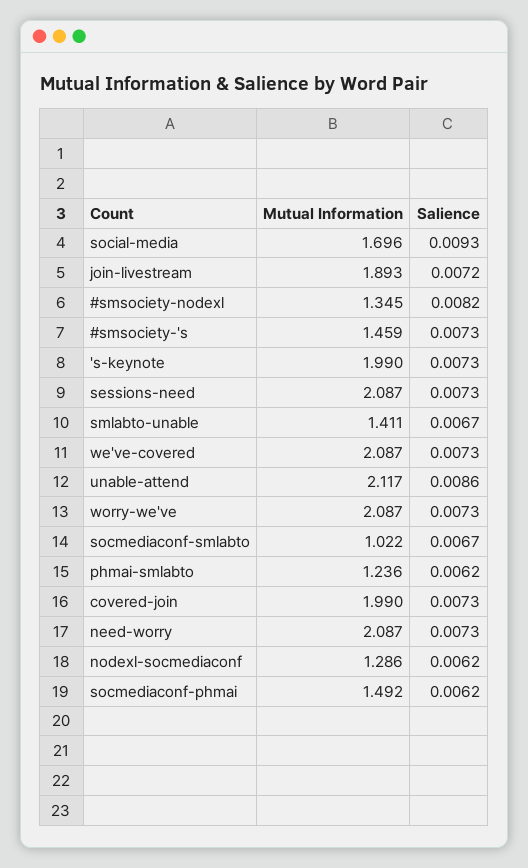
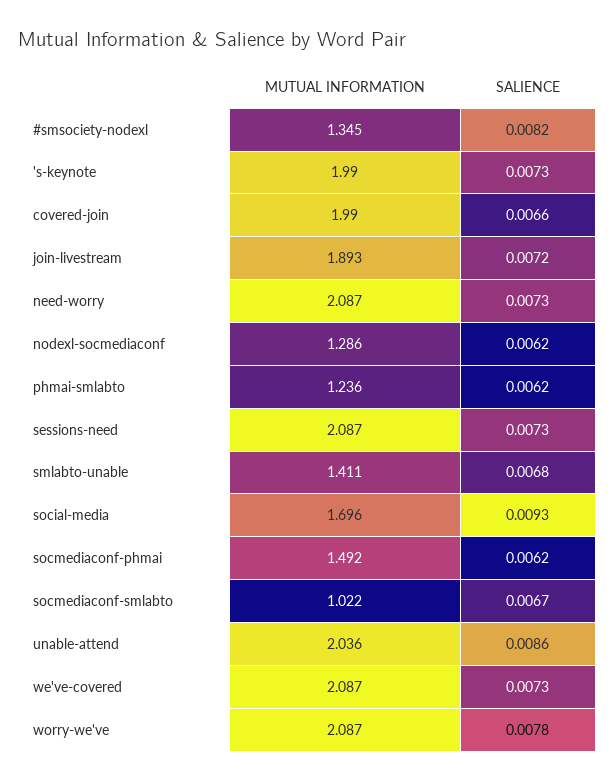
Mutual Information, #smsociety-'s: 1.459 -> none
Salience, #smsociety-'s: 0.0073 -> none
Salience, smlabto-unable: 0.0067 -> 0.0068
Mutual Information, unable-attend: 2.117 -> 2.036
Salience, worry-we've: 0.0073 -> 0.0078
Salience, covered-join: 0.0073 -> 0.0066

